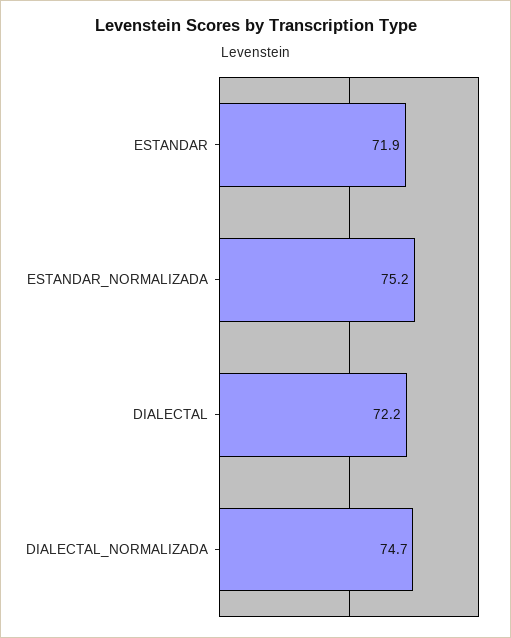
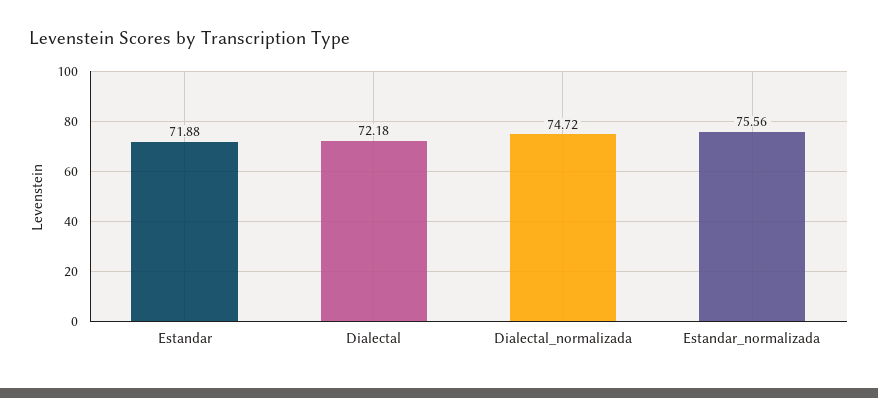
ESTANDAR_NORMALIZADA: 75.2 -> 75.56

